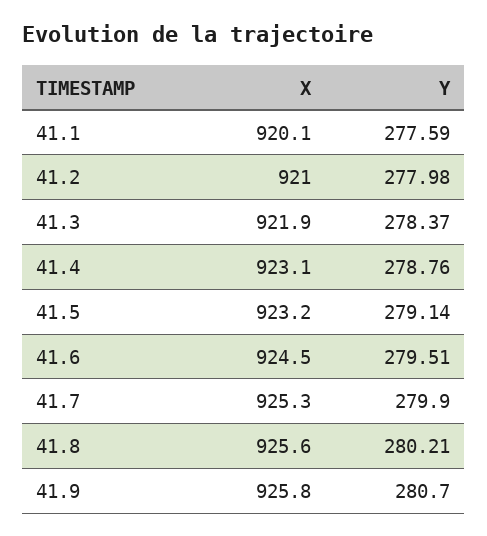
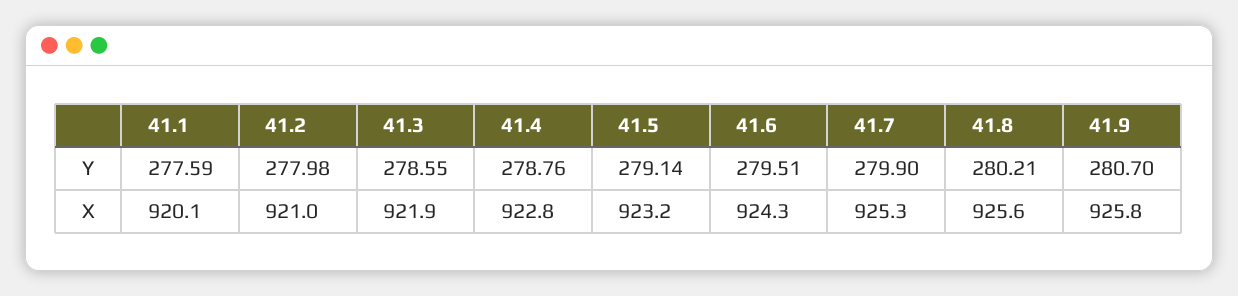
Y, 41.3: 278.37 -> 278.55
X, 41.4: 923.1 -> 922.8
X, 41.6: 924.5 -> 924.3

